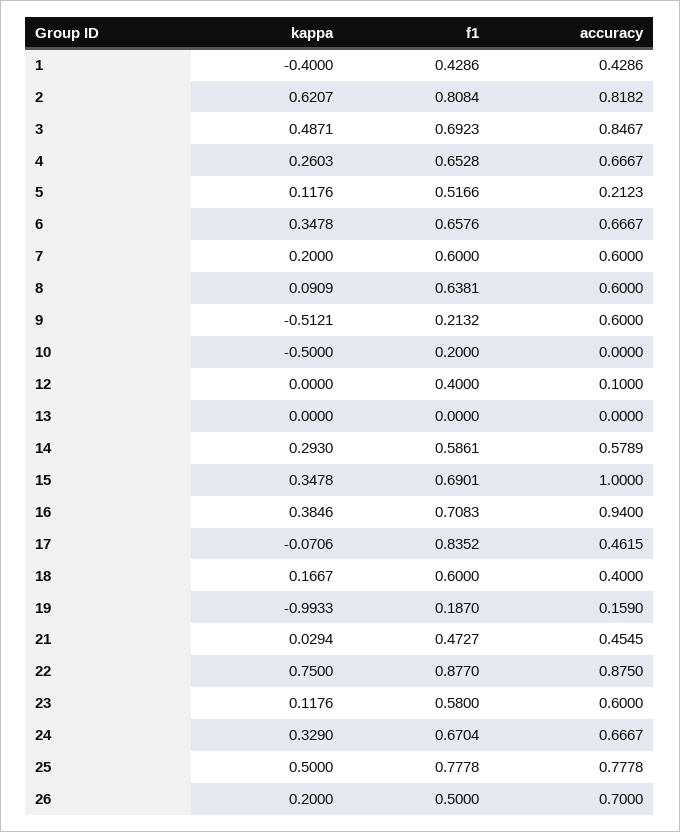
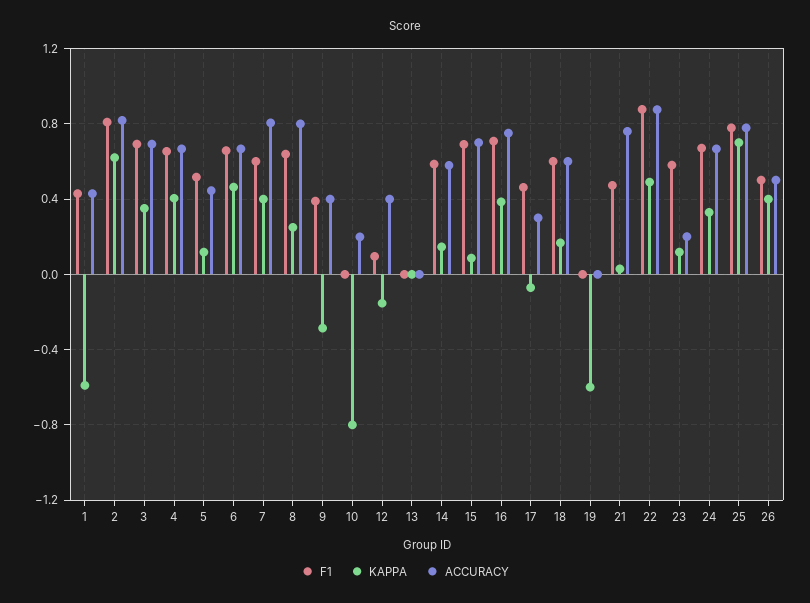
kappa, 1: -0.4 -> -0.6
kappa, 3: 0.4871 -> 0.35
accuracy, 3: 0.8467 -> 0.7
kappa, 4: 0.2603 -> 0.4
accuracy, 5: 0.2123 -> 0.45
kappa, 6: 0.3478 -> 0.45
kappa, 7: 0.2 -> 0.4
accuracy, 7: 0.6 -> 0.8
kappa, 8: 0.0909 -> 0.25
accuracy, 8: 0.6 -> 0.8
kappa, 9: -0.5121 -> -0.3
f1, 9: 0.2132 -> 0.4
accuracy, 9: 0.6 -> 0.4
kappa, 10: -0.5 -> -0.8
f1, 10: 0.2 -> 0
accuracy, 10: 0 -> 0.2
kappa, 12: 0 -> -0.15
f1, 12: 0.4 -> 0.1
accuracy, 12: 0.1 -> 0.4
kappa, 14: 0.293 -> 0.15
kappa, 15: 0.3478 -> 0.1
accuracy, 15: 1 -> 0.7
accuracy, 16: 0.94 -> 0.75
f1, 17: 0.8352 -> 0.45
accuracy, 17: 0.4615 -> 0.3
accuracy, 18: 0.4 -> 0.6
kappa, 19: -0.9933 -> -0.6
f1, 19: 0.187 -> 0
accuracy, 19: 0.159 -> 0
accuracy, 21: 0.4545 -> 0.75
kappa, 22: 0.75 -> 0.5
accuracy, 23: 0.6 -> 0.2
kappa, 25: 0.5 -> 0.7
kappa, 26: 0.2 -> 0.4
accuracy, 26: 0.7 -> 0.5

